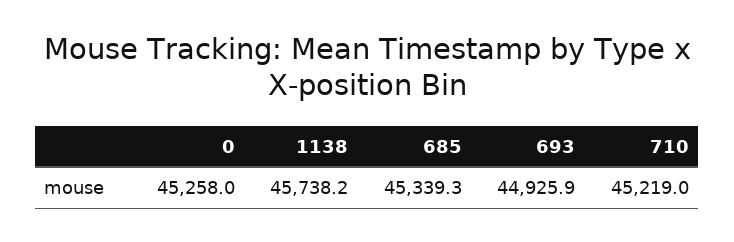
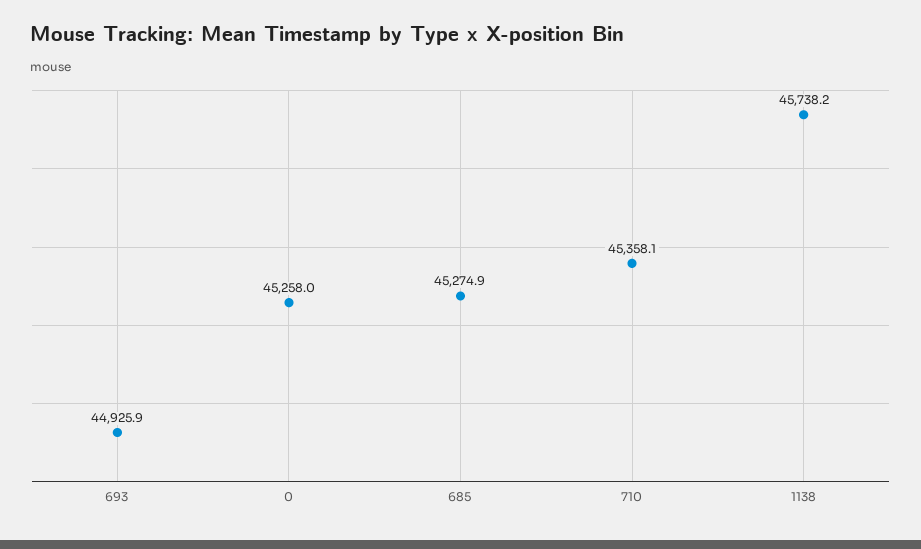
685: 45339.3 -> 45274.9
710: 45219 -> 45358.1

